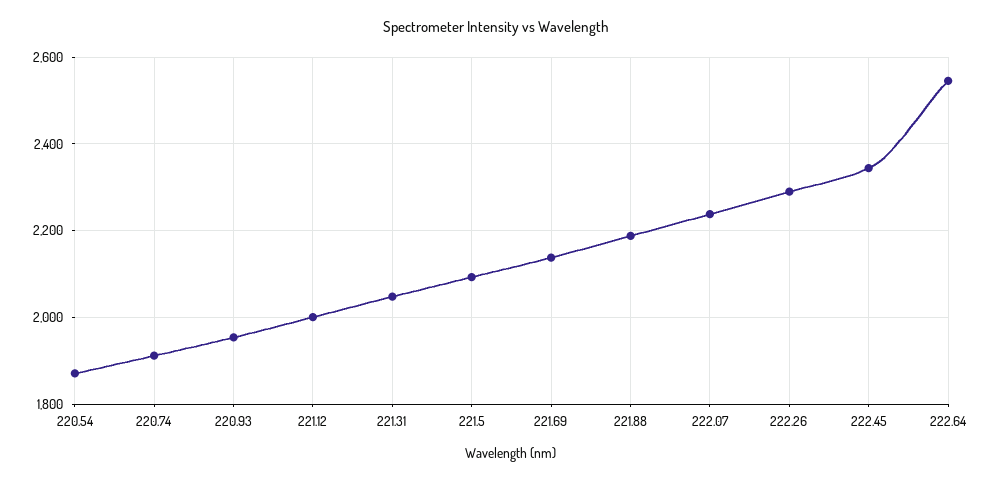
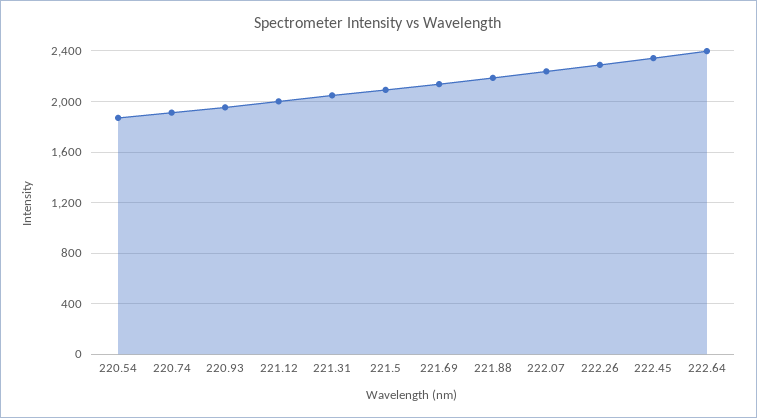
222.64: 2540 -> 2400

